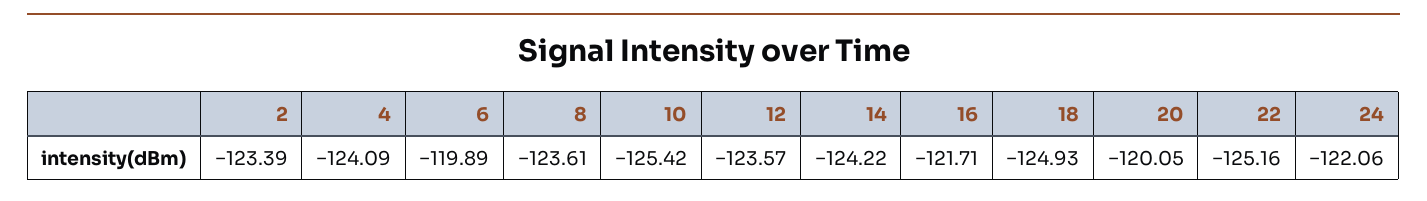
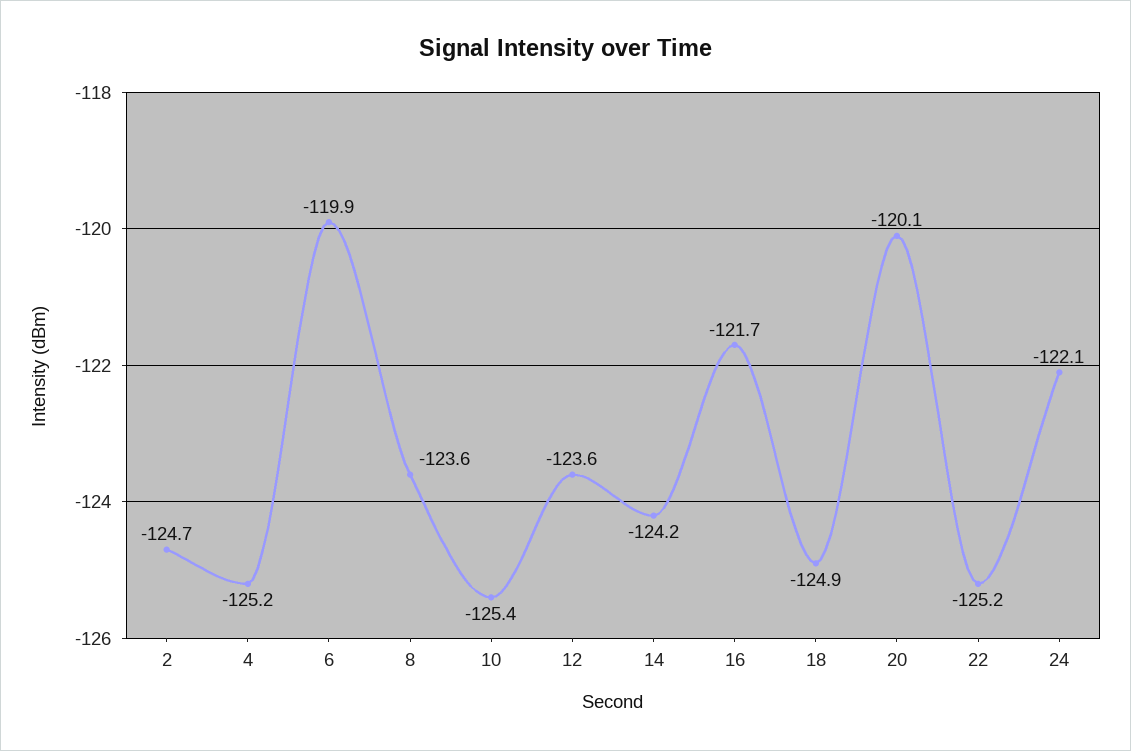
2: -123.39 -> -124.7
4: -124.09 -> -125.2

